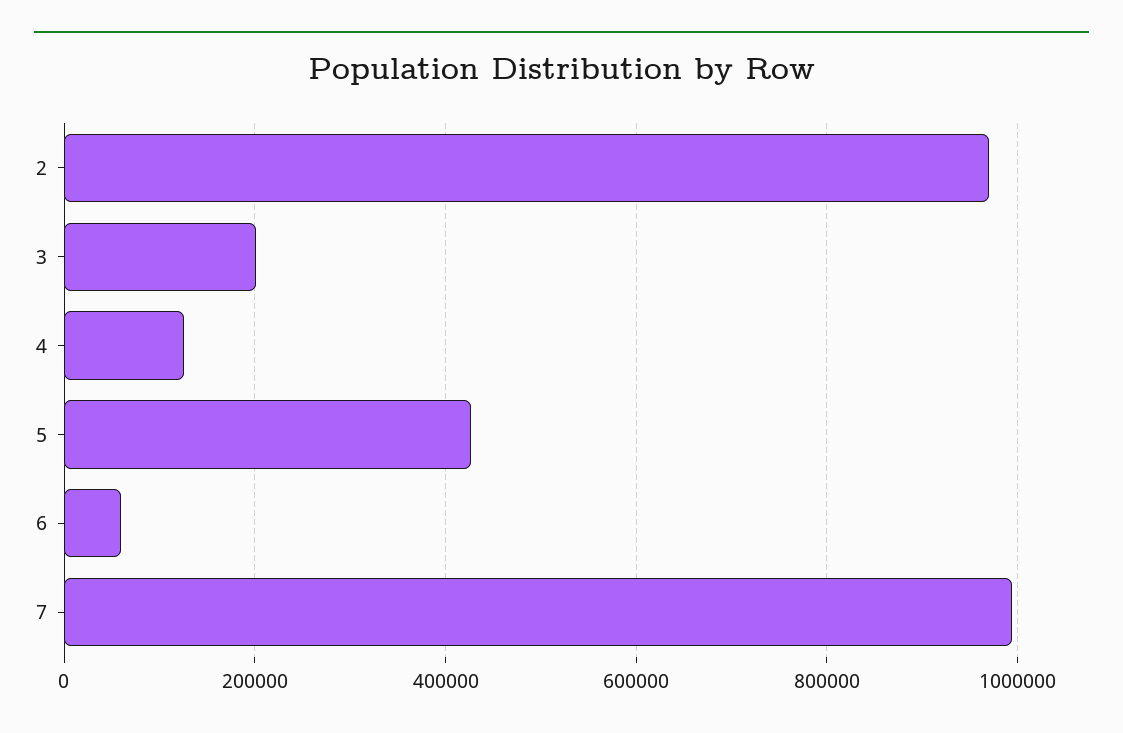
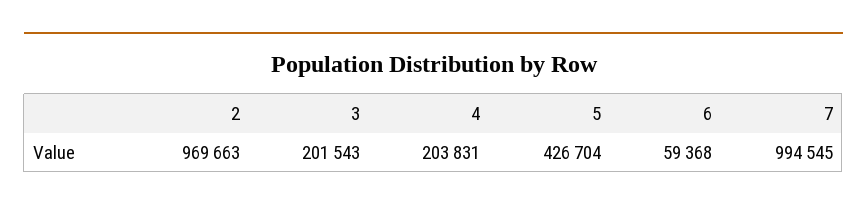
4: 120000 -> 203831

